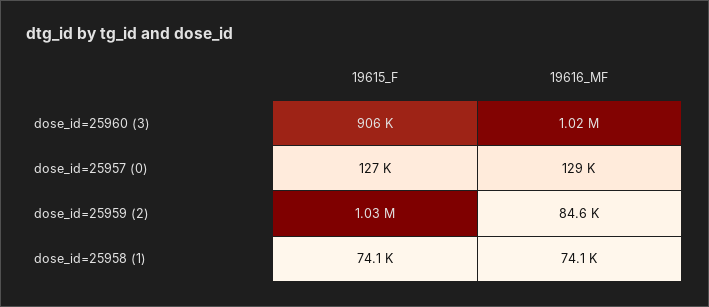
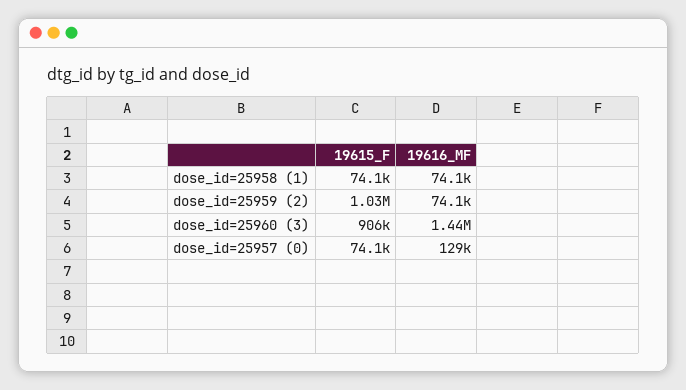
19616_MF, dose_id=25960 (3): 1020000 -> 1440000
19615_F, dose_id=25957 (0): 127000 -> 74100
19616_MF, dose_id=25959 (2): 84600 -> 74100

